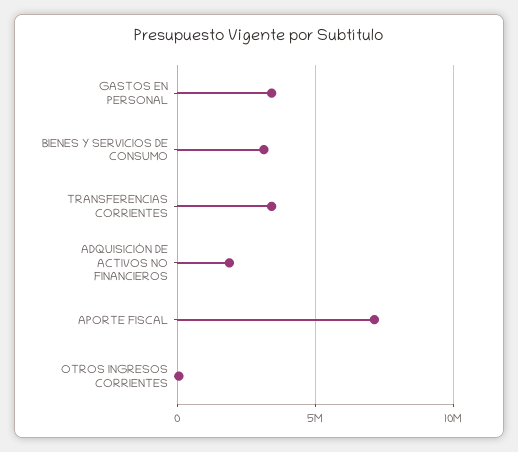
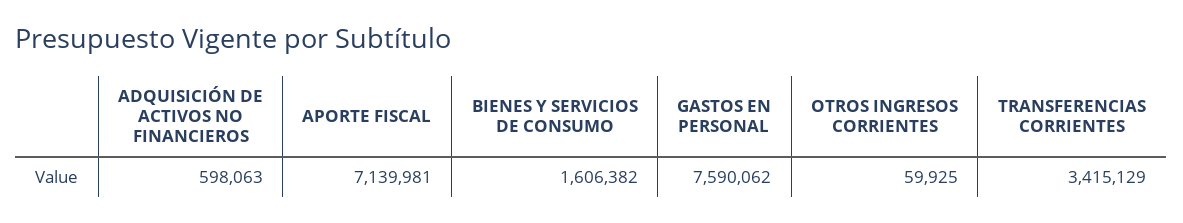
GASTOS EN PERSONAL: 3500000 -> 7590062
BIENES Y SERVICIOS DE CONSUMO: 3000000 -> 1606382
ADQUISICIÓN DE ACTIVOS NO FINANCIEROS: 2000000 -> 598063

